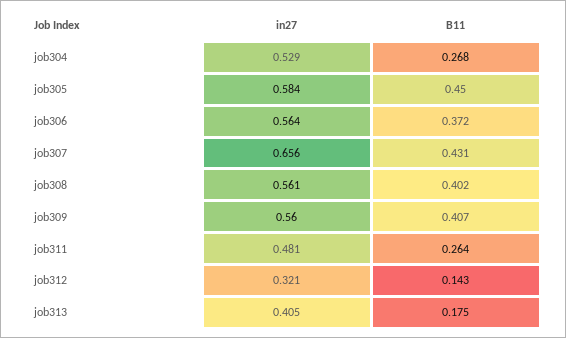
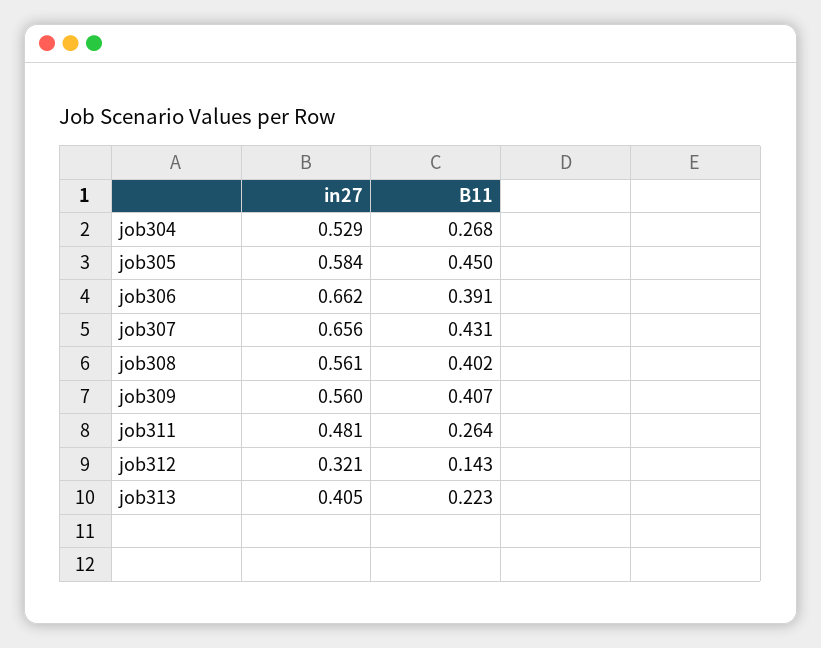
in27, job306: 0.564 -> 0.662
B11, job306: 0.372 -> 0.391
B11, job313: 0.175 -> 0.223

